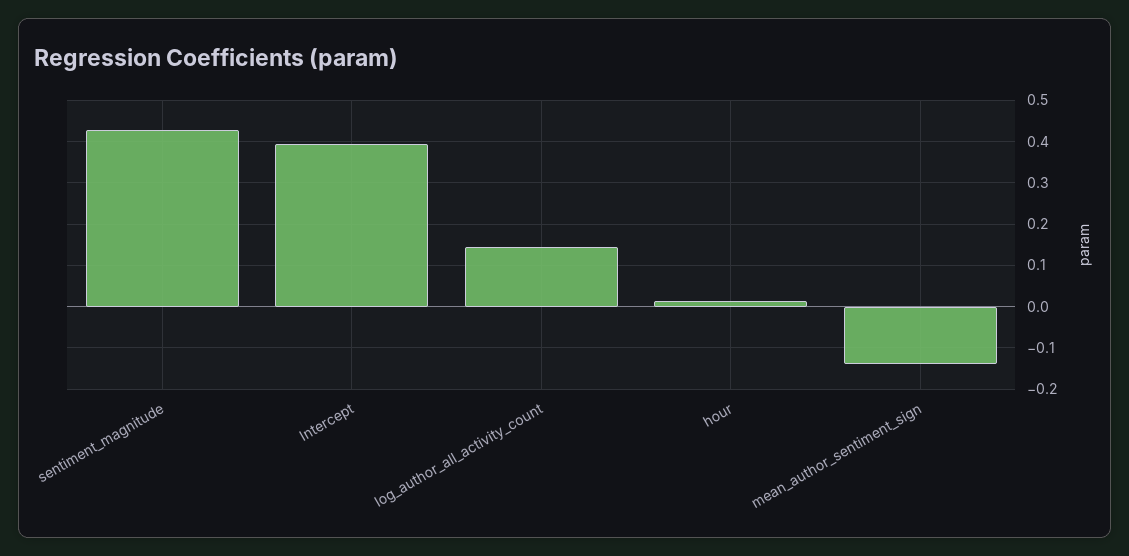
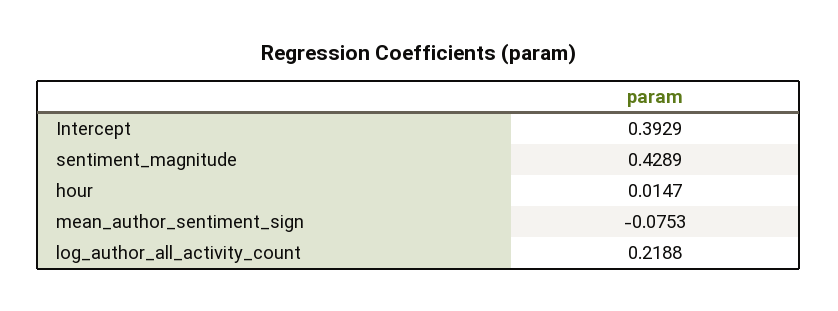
log_author_all_activity_count: 0.14 -> 0.2188
mean_author_sentiment_sign: -0.14 -> -0.0753

